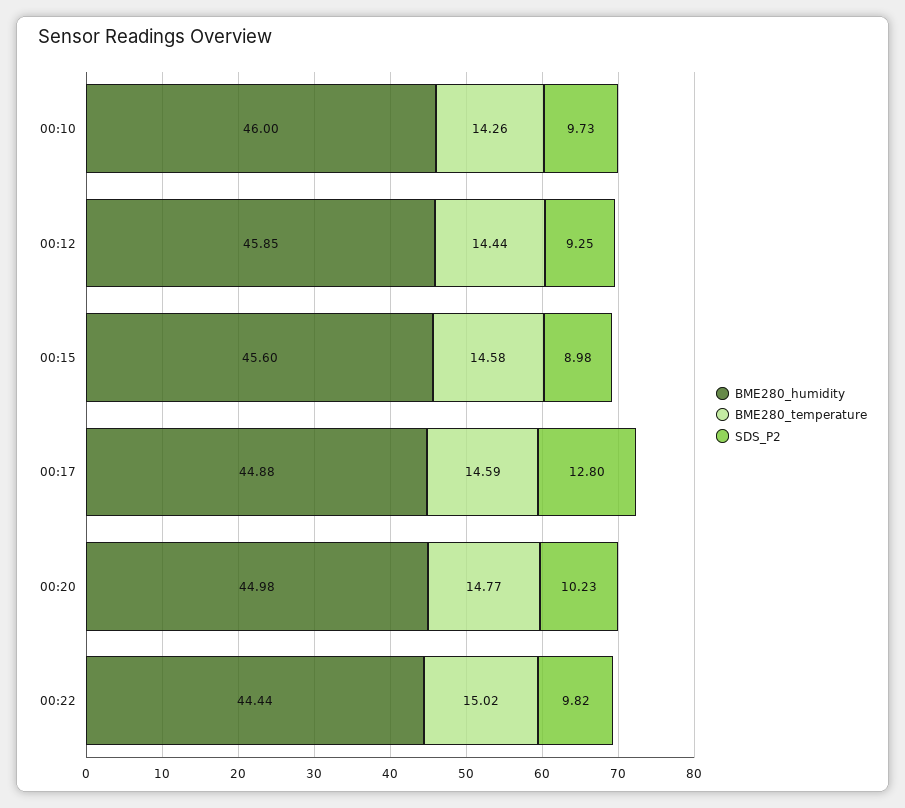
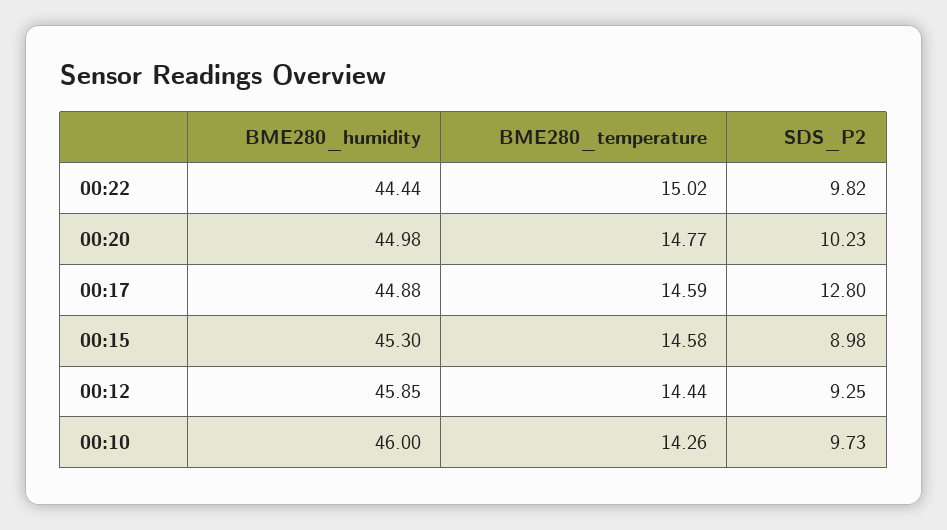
BME280_humidity, 00:15: 45.6 -> 45.3

